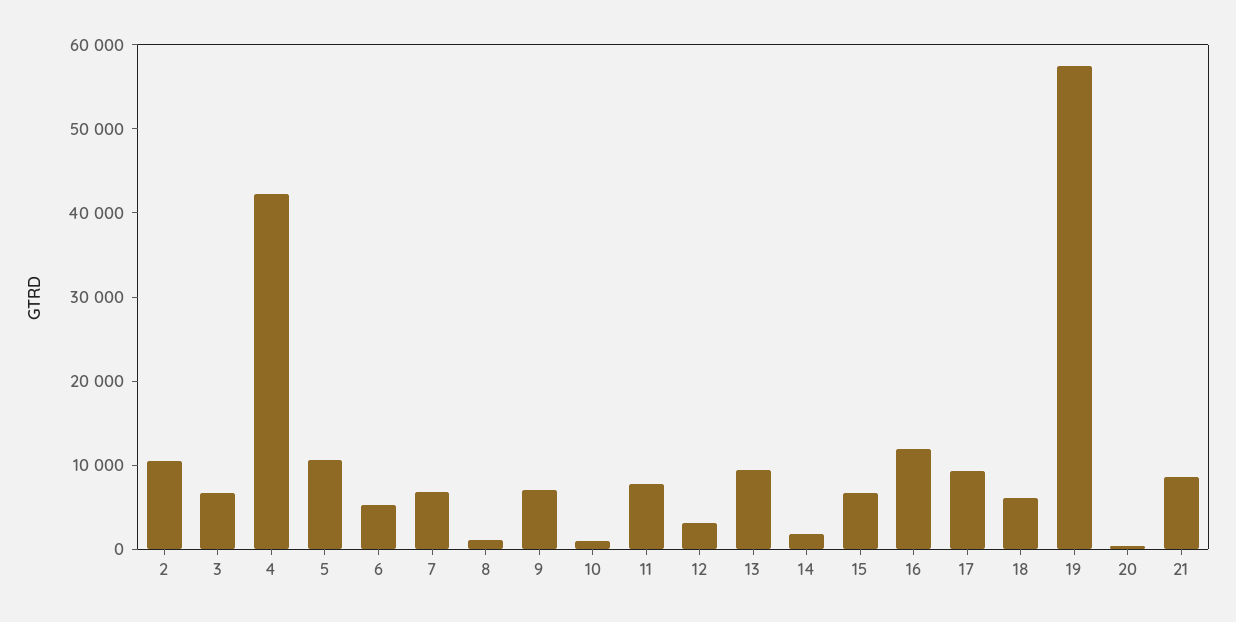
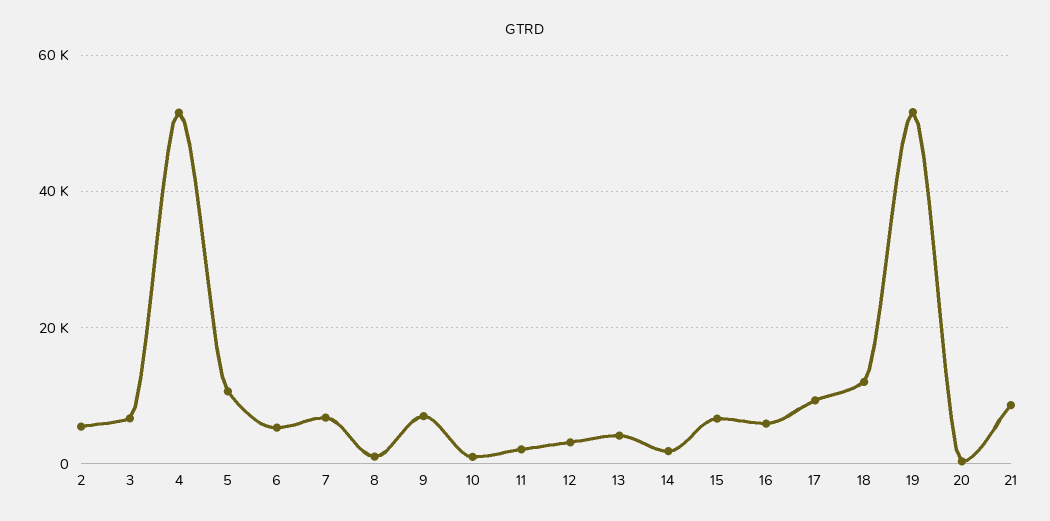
2: 10000 -> 6000
4: 42000 -> 52000
11: 8000 -> 2000
13: 10000 -> 4000
16: 12000 -> 6000
18: 6000 -> 12000
19: 58000 -> 52000

